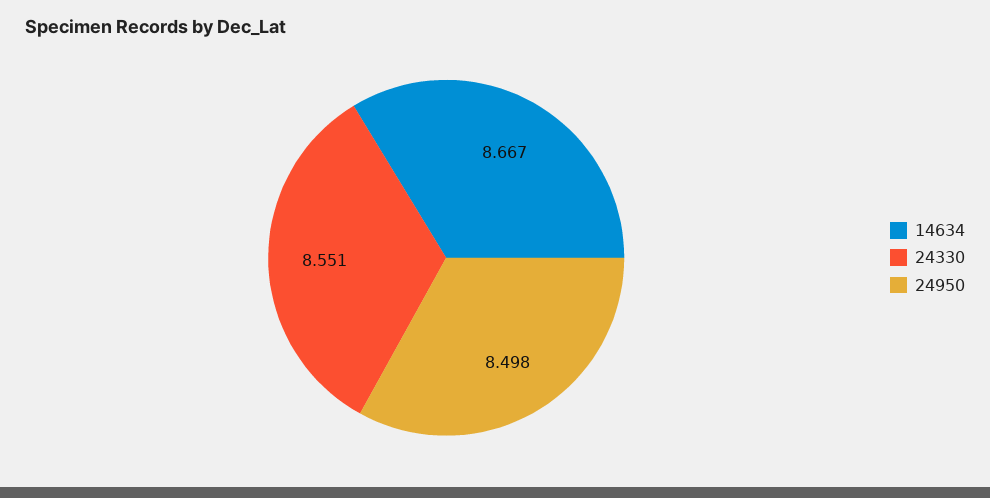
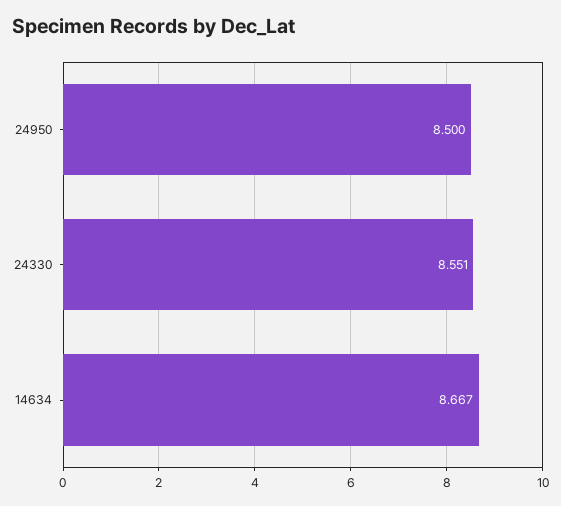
24950: 8.498 -> 8.5

